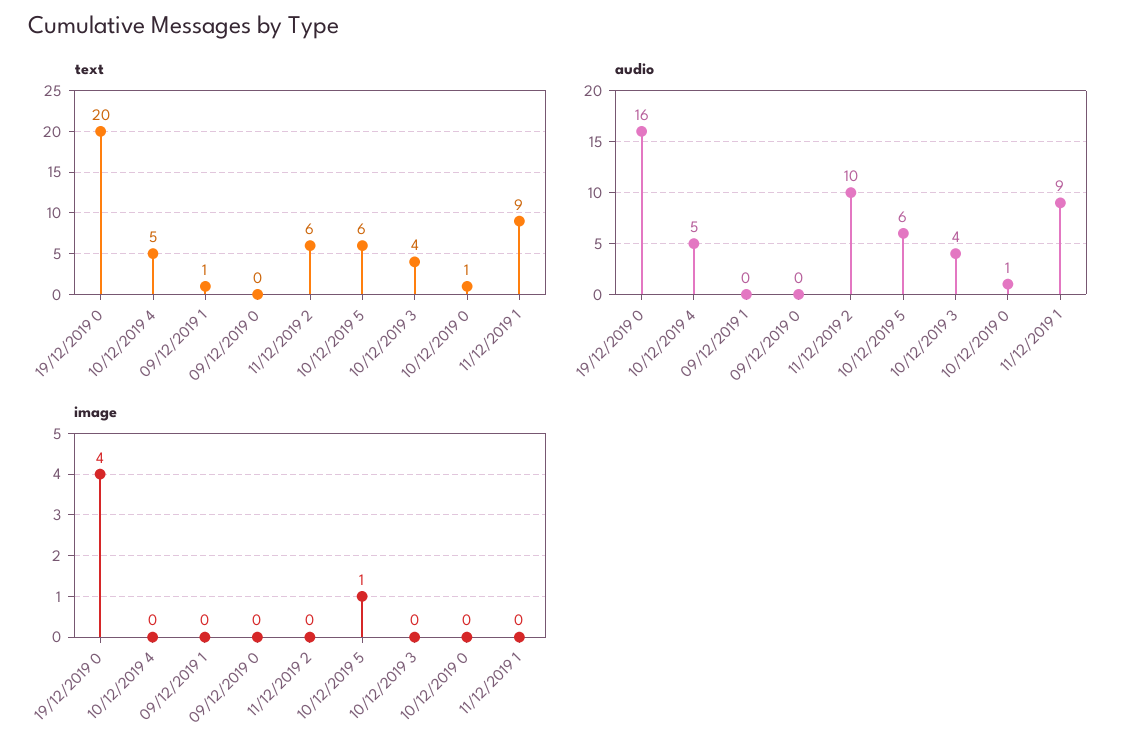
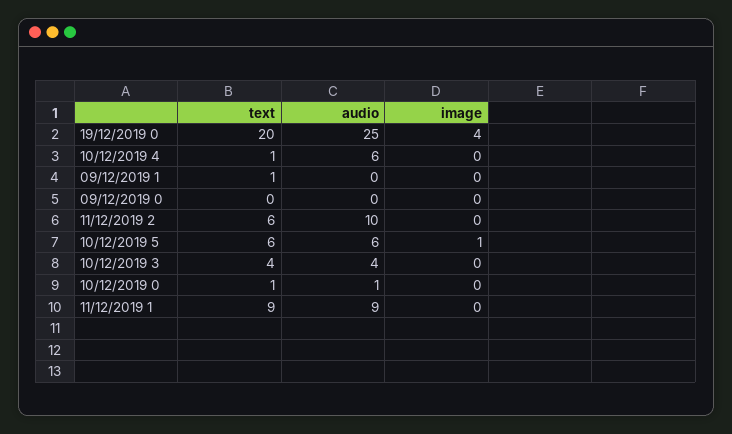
text, 10/12/2019 4: 5 -> 1
audio, 19/12/2019 0: 16 -> 25
audio, 10/12/2019 4: 5 -> 6

